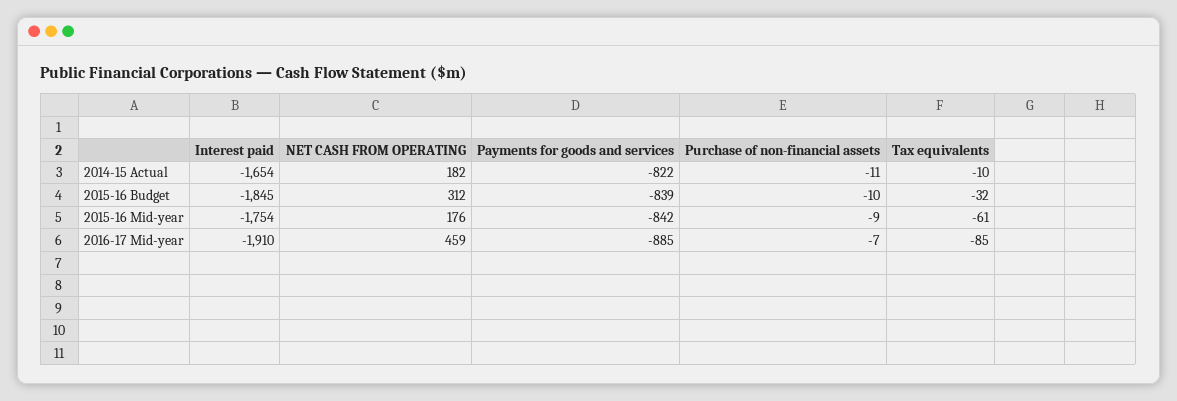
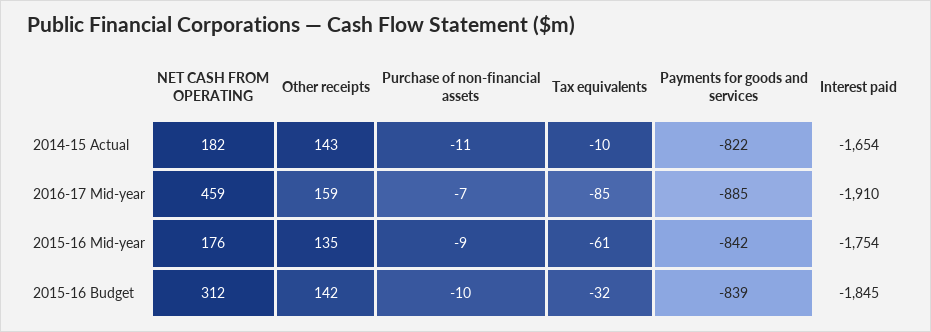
Other receipts, 2014-15 Actual: none -> 143
Other receipts, 2016-17 Mid-year: none -> 159
Other receipts, 2015-16 Mid-year: none -> 135
Other receipts, 2015-16 Budget: none -> 142

